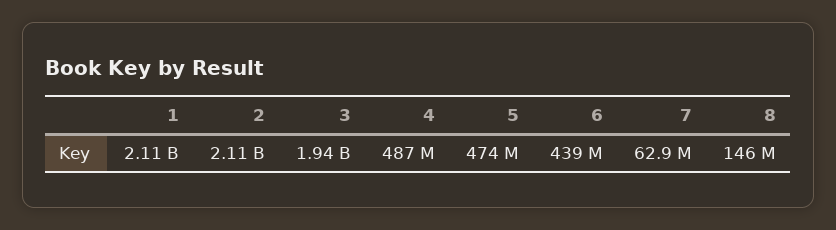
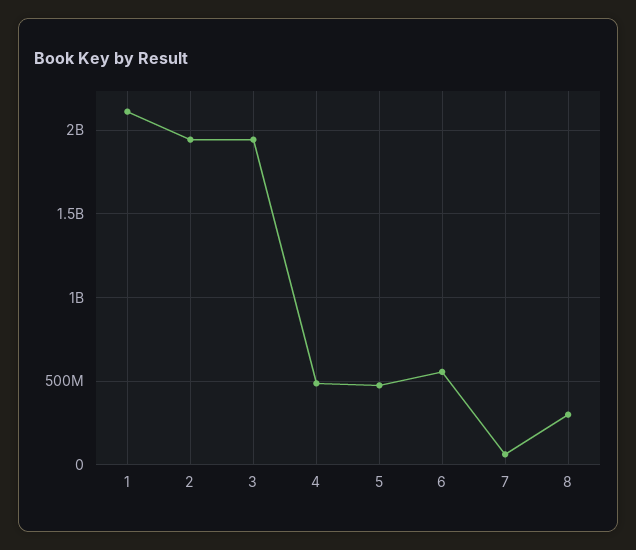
2: 2110000000 -> 1950000000
6: 439000000 -> 550000000
8: 146000000 -> 300000000

